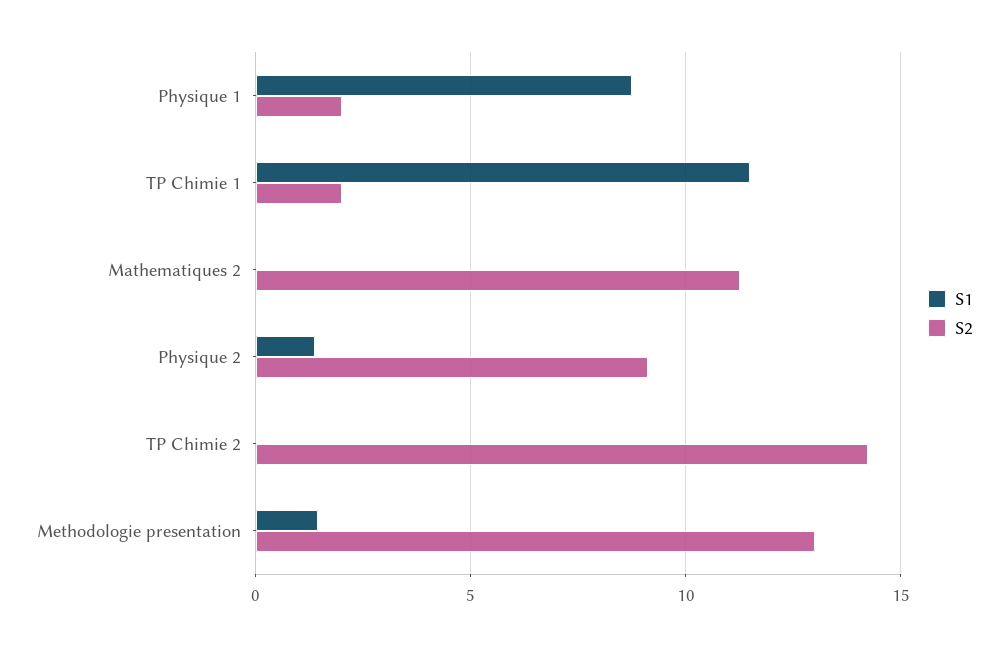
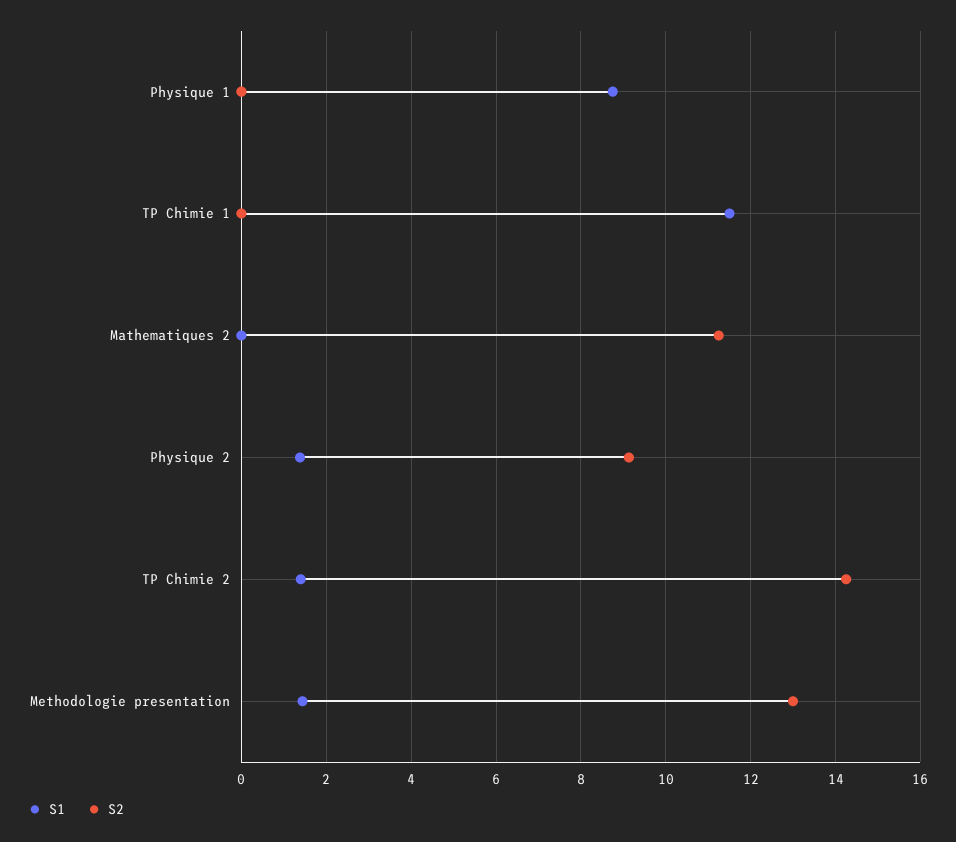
S2, Physique 1: 2 -> 0
S2, TP Chimie 1: 2 -> 0
S1, TP Chimie 2: 0 -> 1.4

